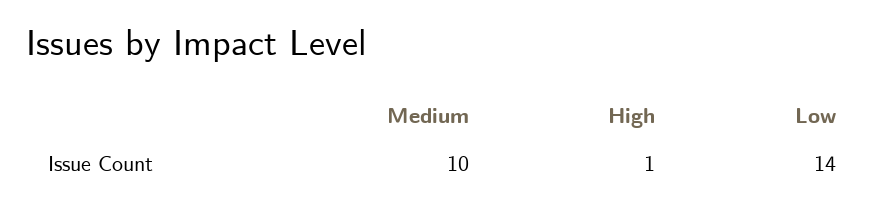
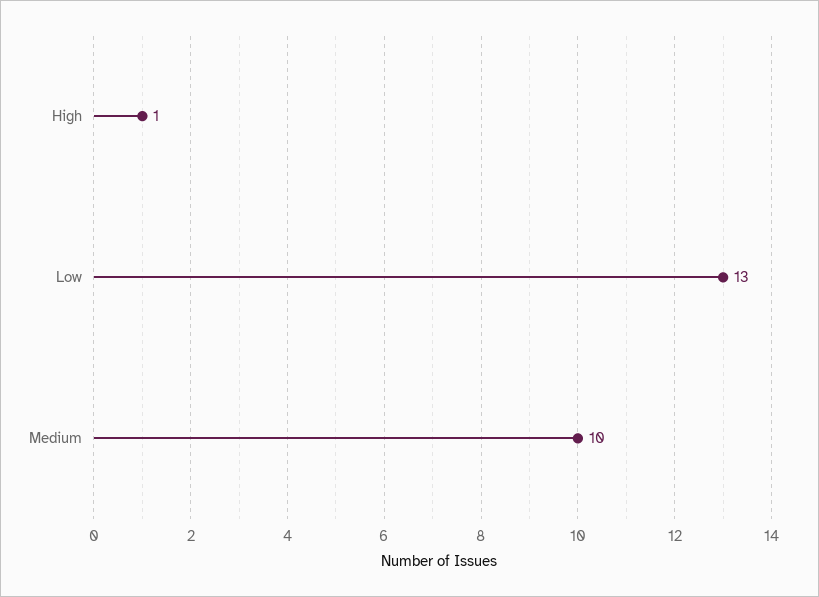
Low: 14 -> 13

